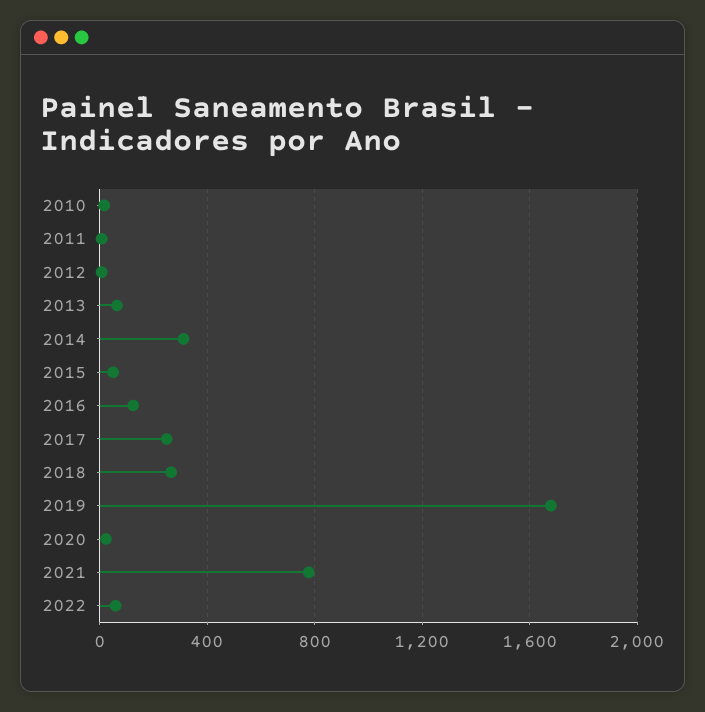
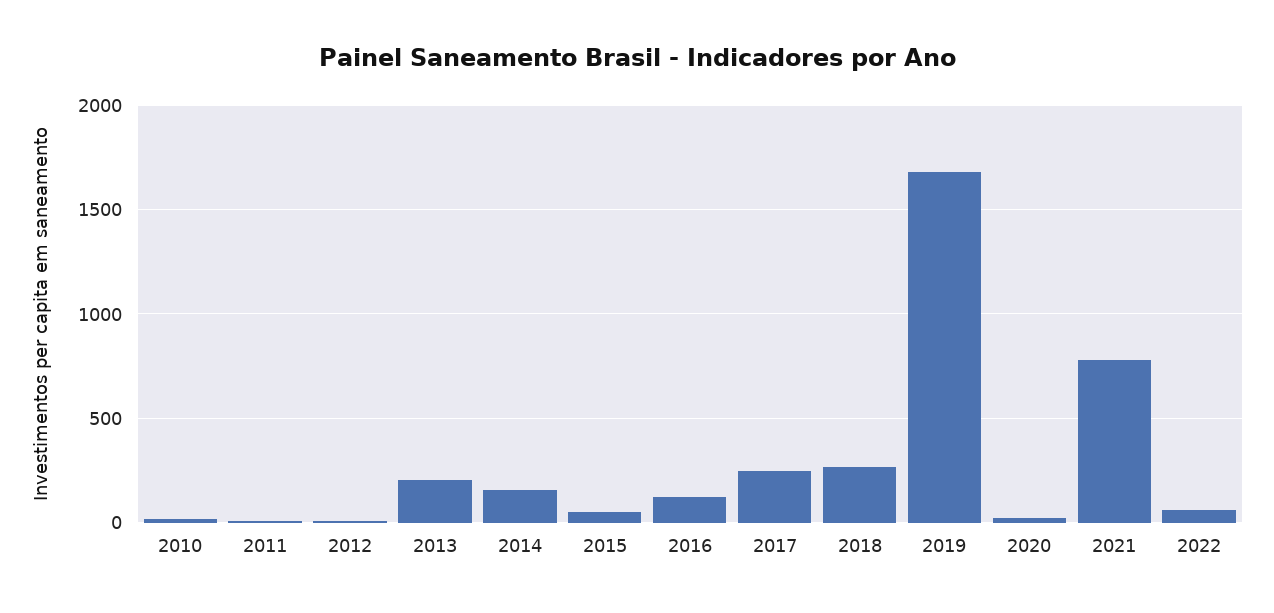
2013: 50 -> 200
2014: 300 -> 150

